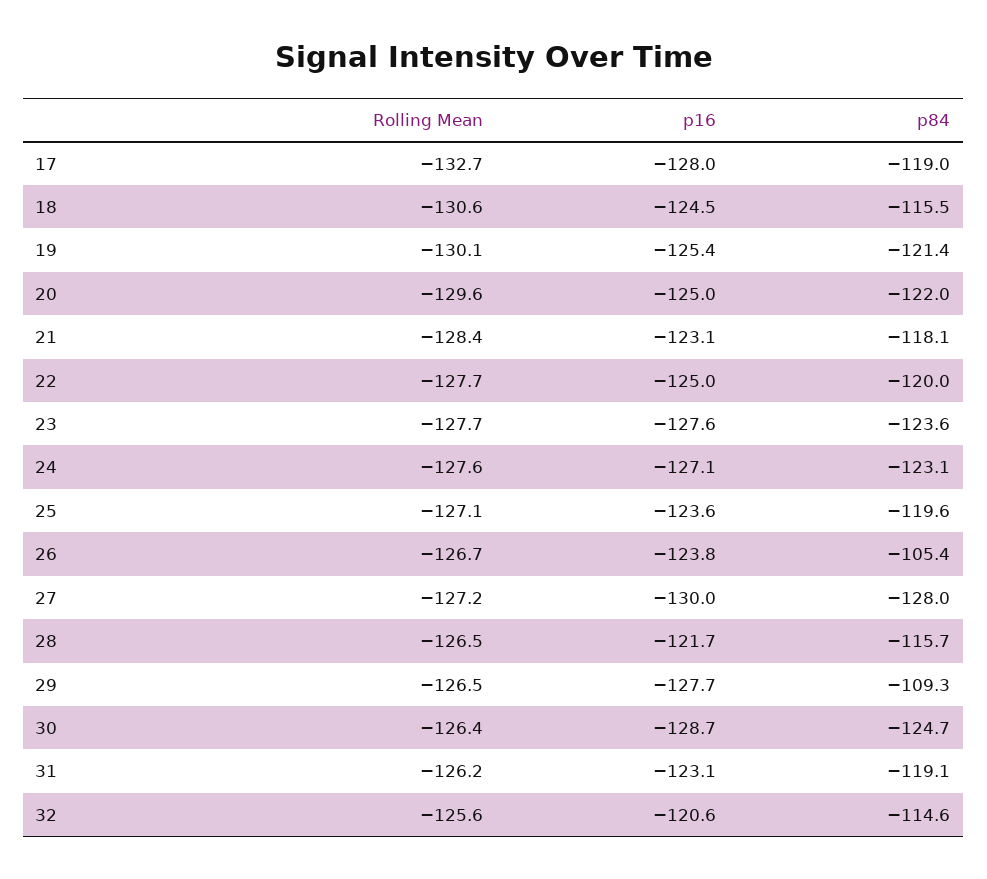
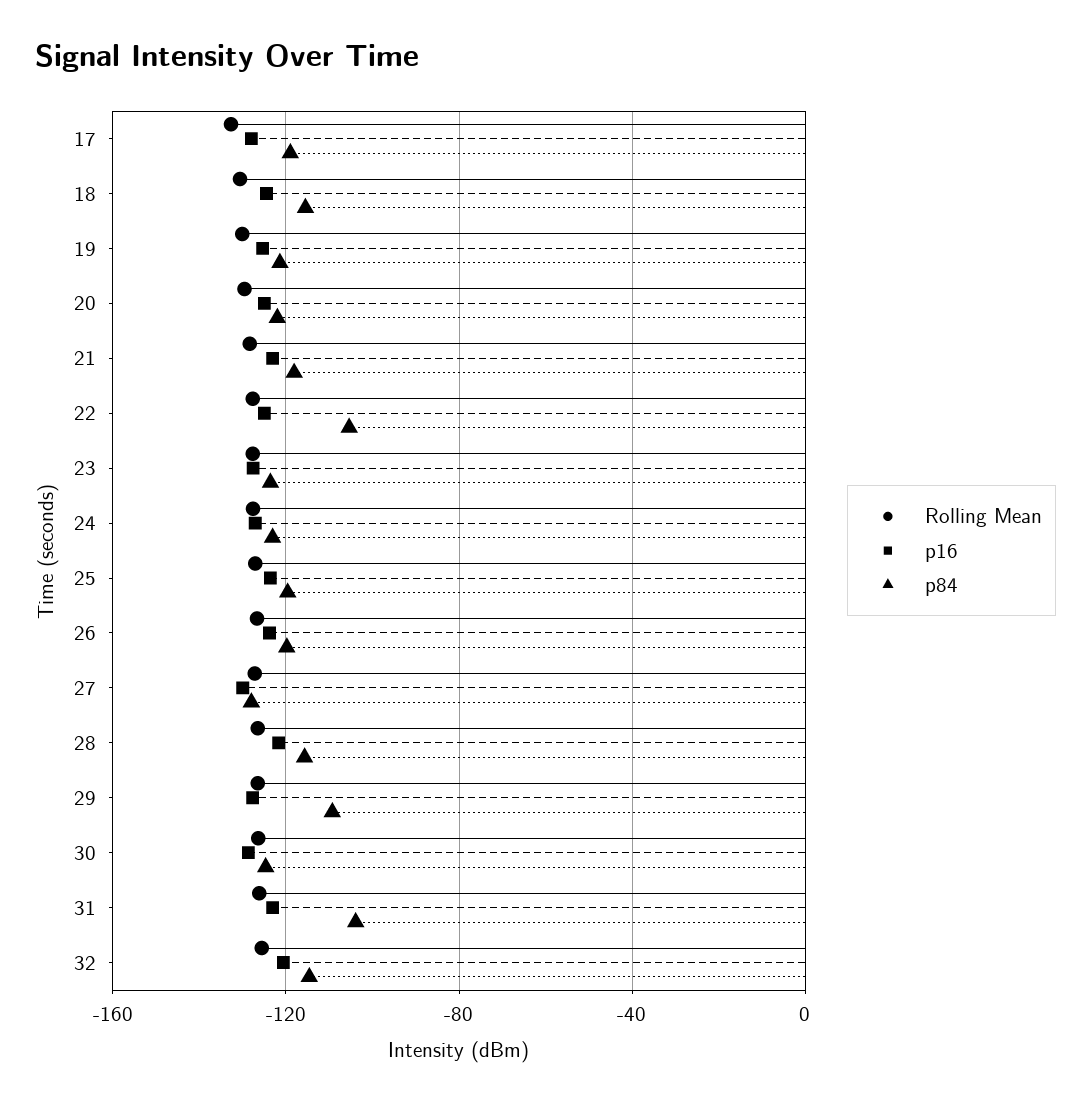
p84, 22: -120 -> -105
p84, 26: -105.4 -> -120
p84, 31: -119.1 -> -105

